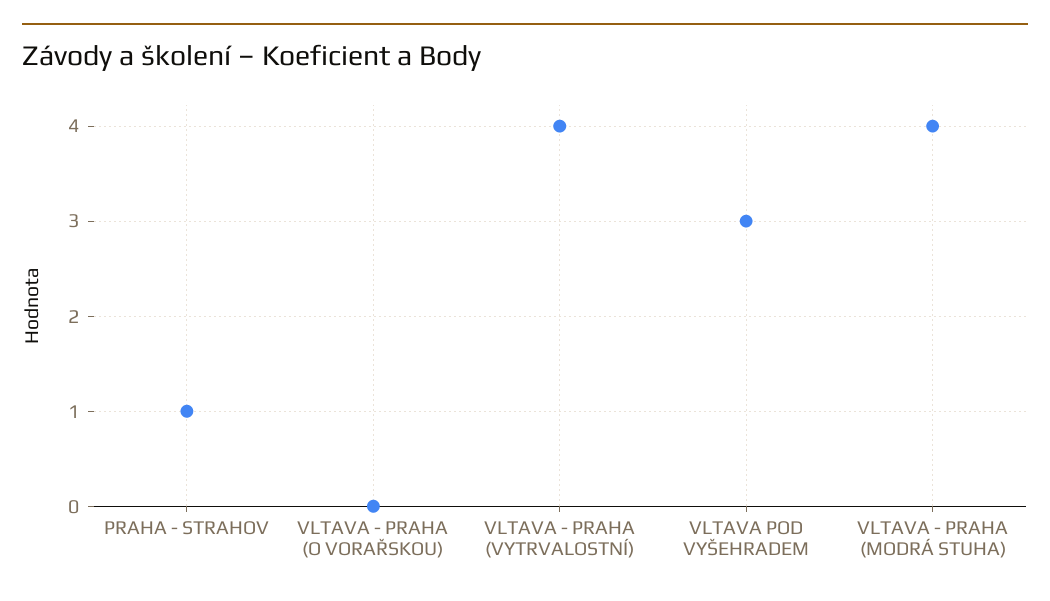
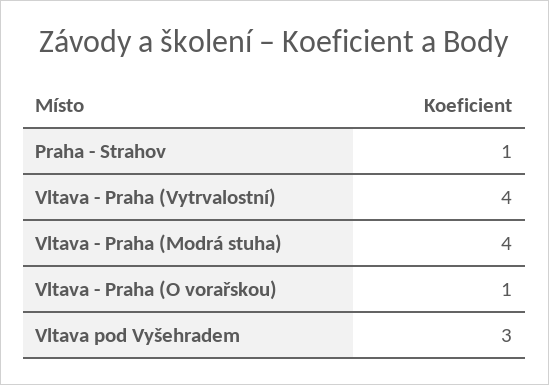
VLTAVA - PRAHA (O VORAŘSKOU): 0 -> 1

